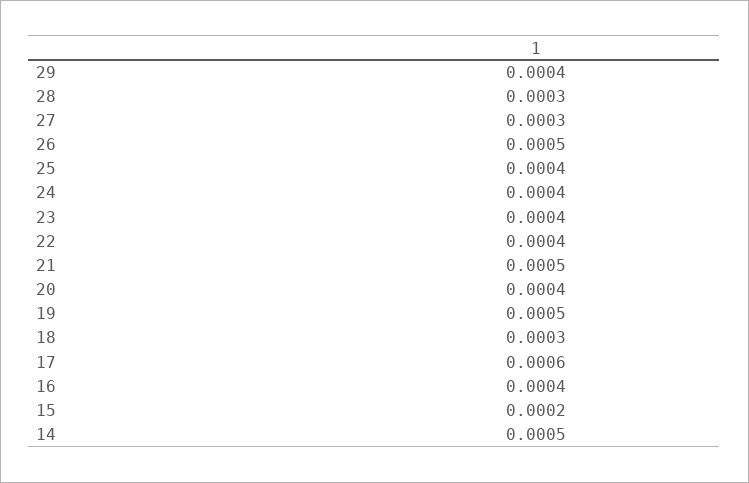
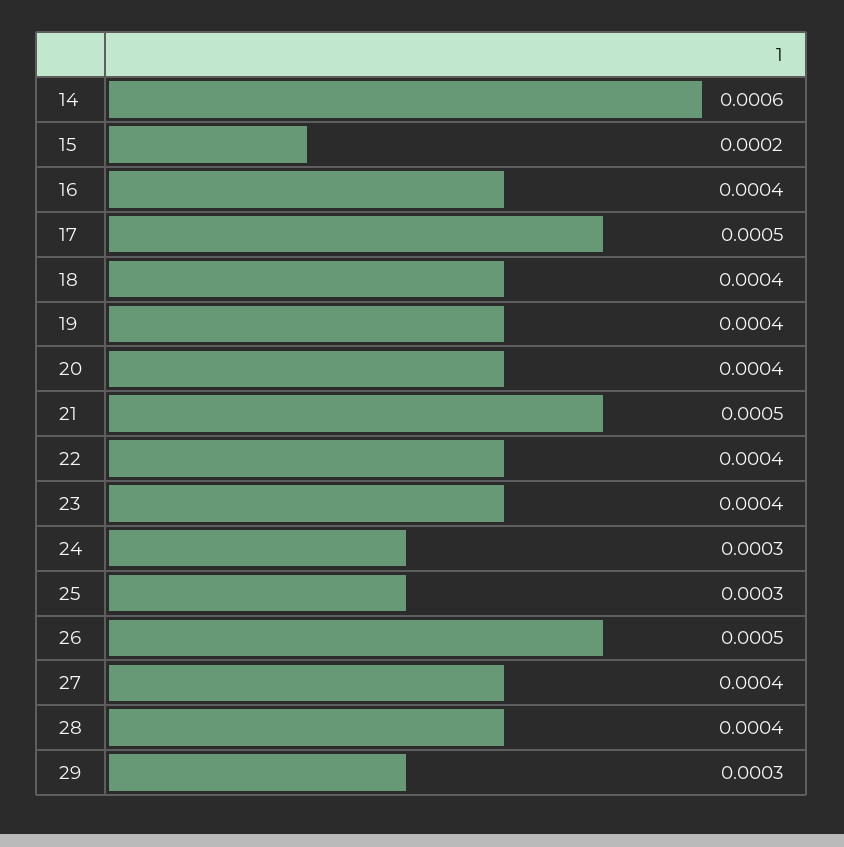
29: 0.0004 -> 0.0003
28: 0.0003 -> 0.0004
27: 0.0003 -> 0.0004
25: 0.0004 -> 0.0003
24: 0.0004 -> 0.0003
19: 0.0005 -> 0.0004
18: 0.0003 -> 0.0004
17: 0.0006 -> 0.0005
14: 0.0005 -> 0.0006

